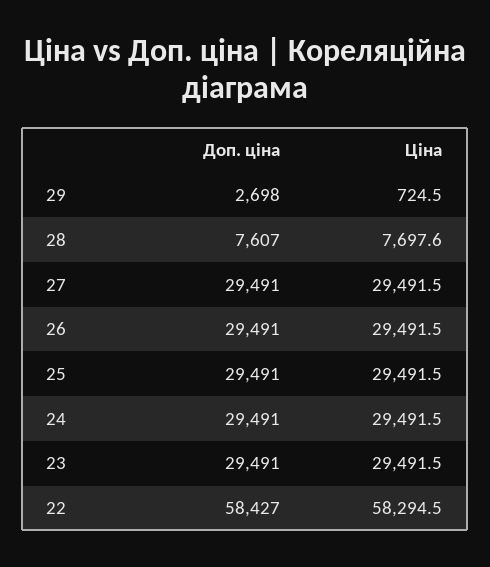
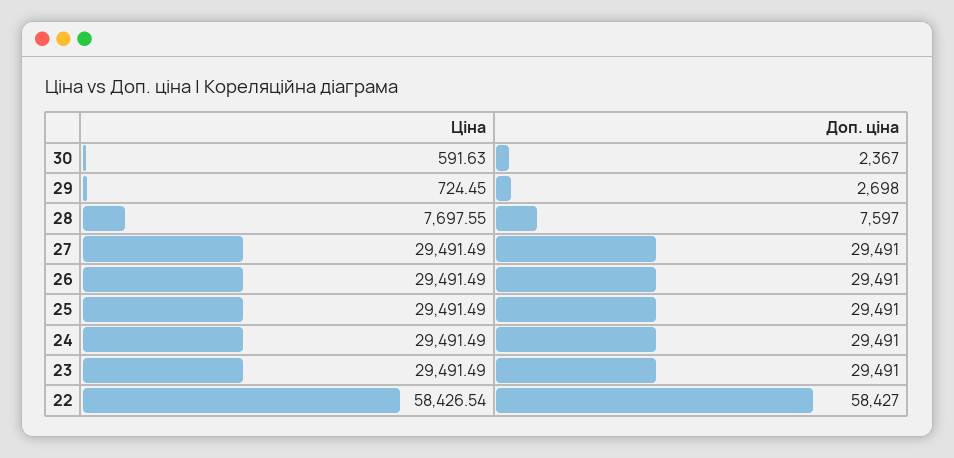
Доп. ціна, 28: 7607 -> 7597
Ціна, 22: 58294.5 -> 58426.54
Ціна, 30: none -> 591.63
Доп. ціна, 30: none -> 2367

